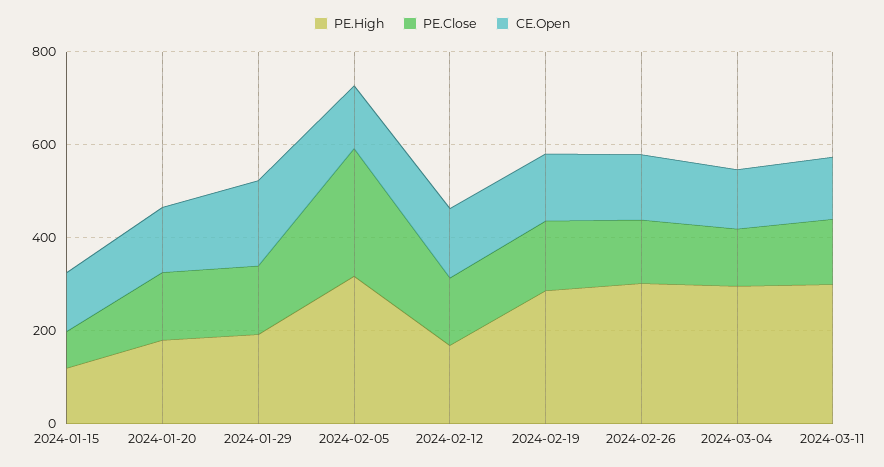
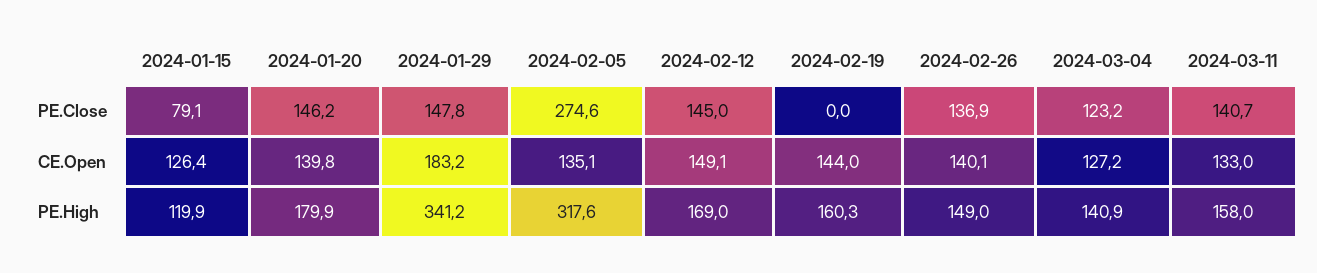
PE.High, 2024-01-29: 200 -> 341.2
PE.High, 2024-02-19: 300 -> 160.3
PE.Close, 2024-02-19: 150 -> 0
PE.High, 2024-02-26: 300 -> 149
PE.High, 2024-03-04: 300 -> 140.9
PE.High, 2024-03-11: 300 -> 158

